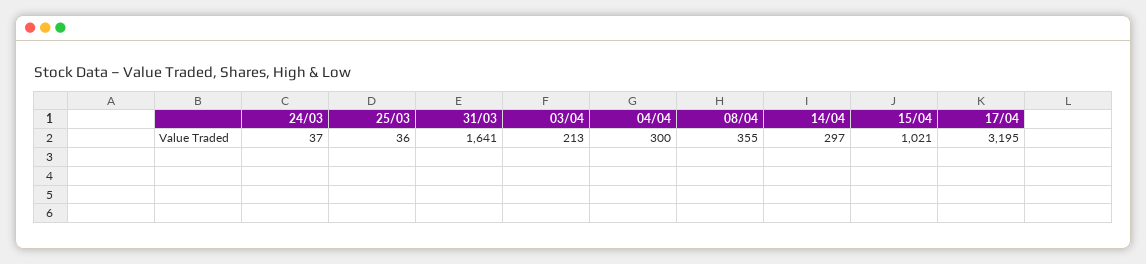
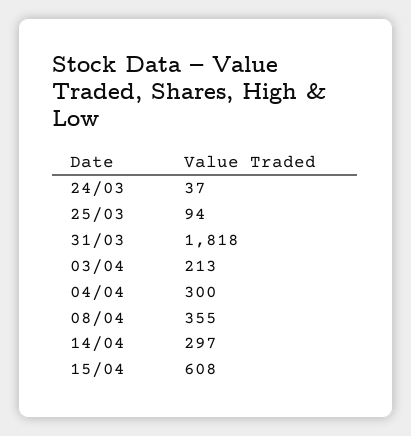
25/03: 36 -> 94
31/03: 1641 -> 1818
15/04: 1021 -> 608
17/04: 3195 -> none

